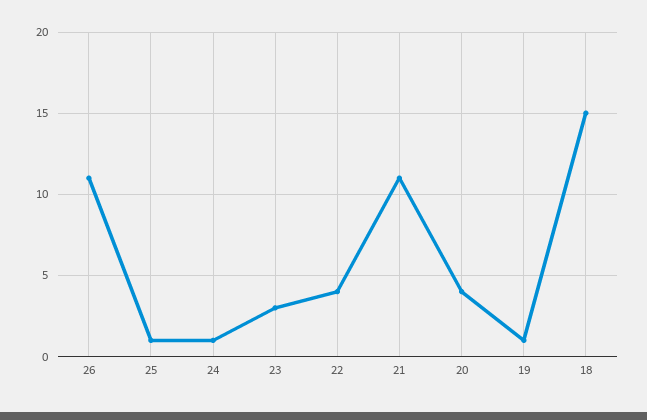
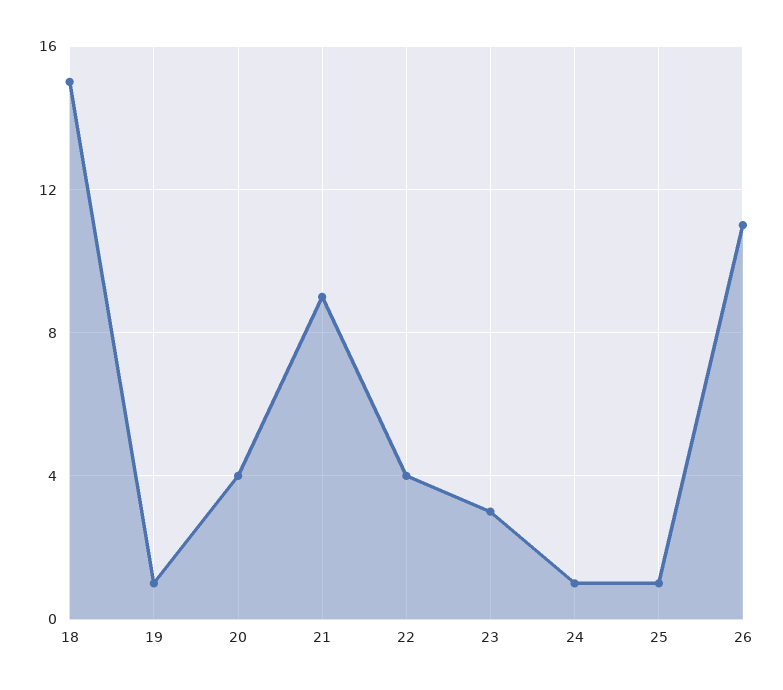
21: 11 -> 9

